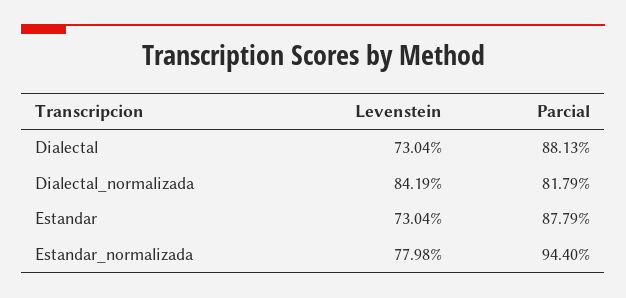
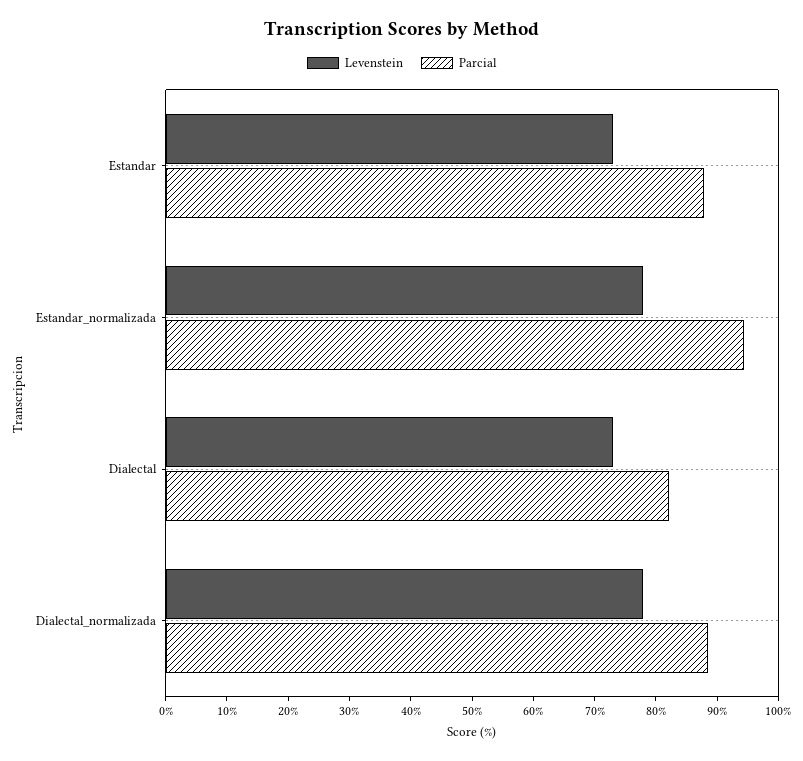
Parcial, Dialectal: 88.13 -> 82
Levenstein, Dialectal_normalizada: 84.19 -> 78
Parcial, Dialectal_normalizada: 81.79 -> 88

